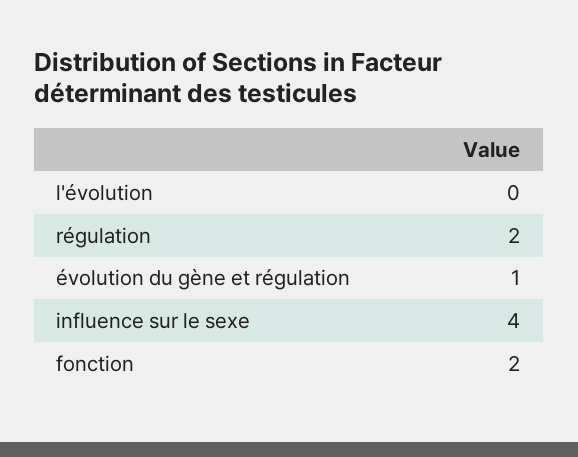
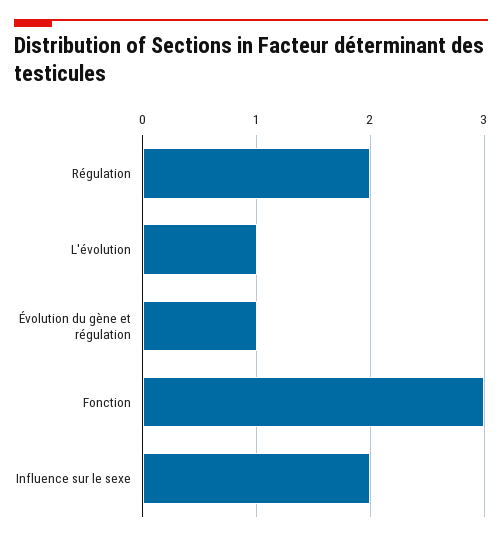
l'évolution: 0 -> 1
influence sur le sexe: 4 -> 2
fonction: 2 -> 3

